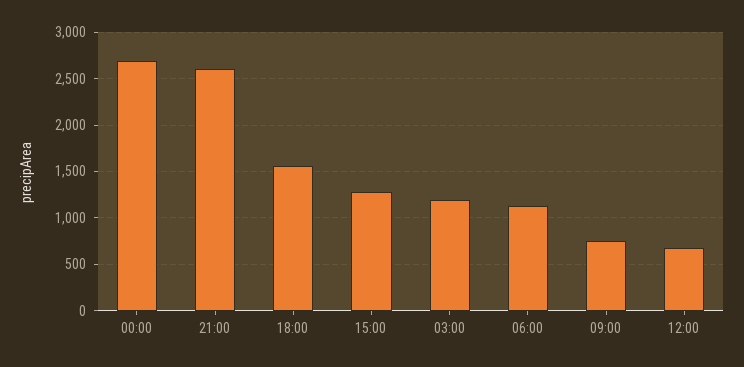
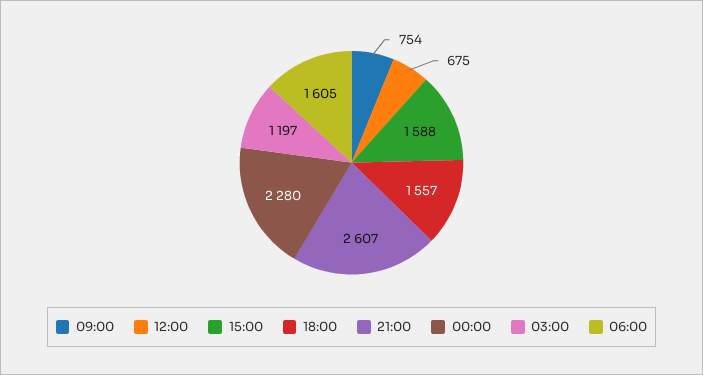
00:00: 2700 -> 2280
15:00: 1300 -> 1588
06:00: 1100 -> 1605

